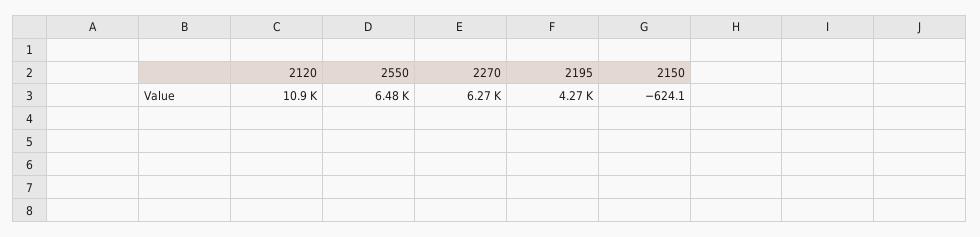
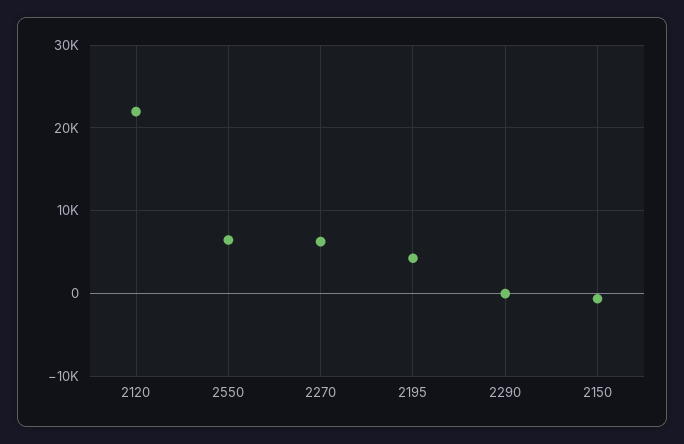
2120: 10900 -> 22000
2290: none -> 0

